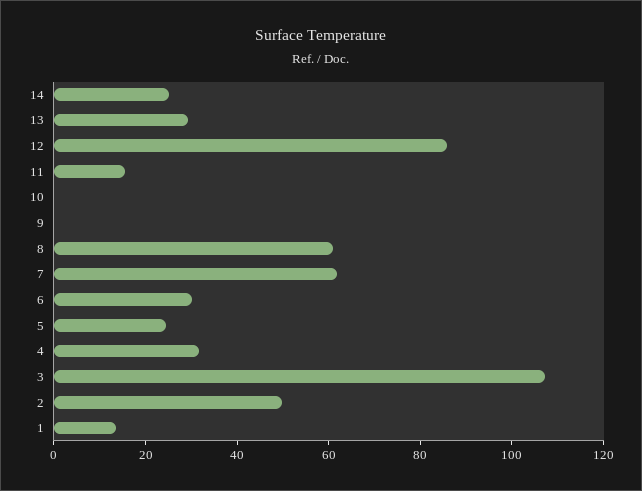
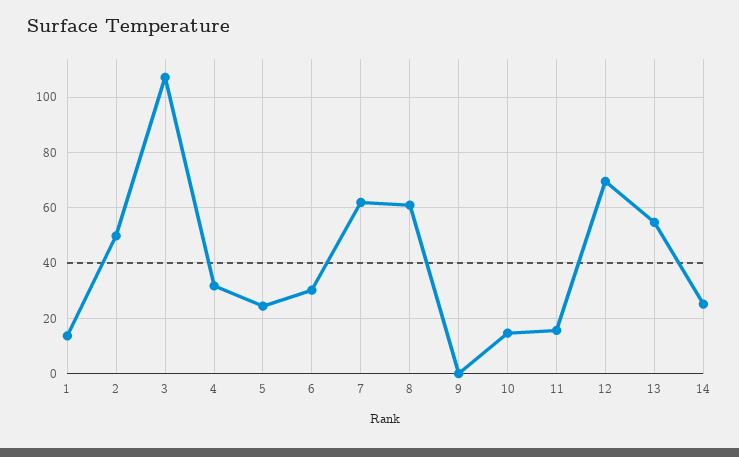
13: 30 -> 55
12: 85 -> 70
10: 0 -> 15

